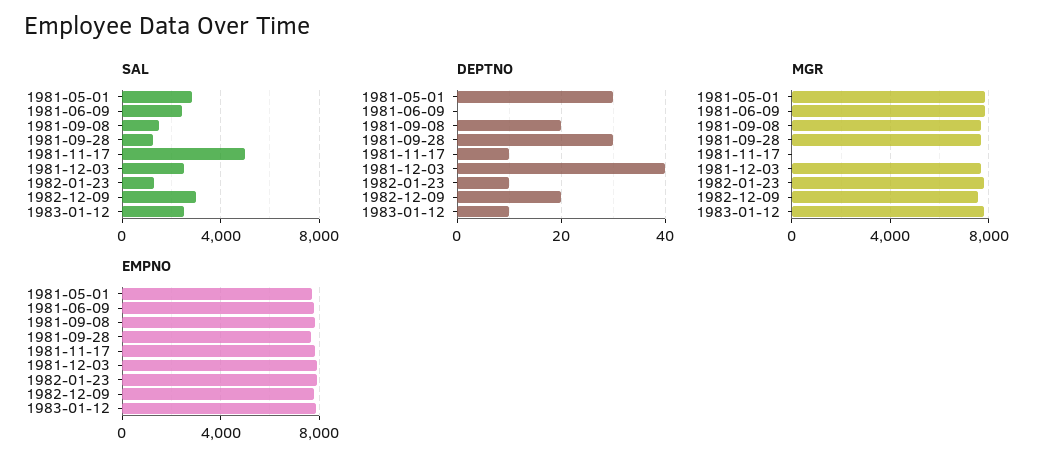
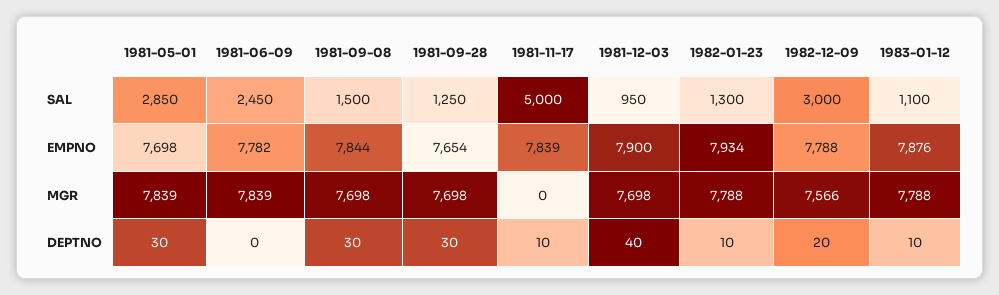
SAL, 1981-12-03: 2500 -> 950
SAL, 1983-01-12: 2500 -> 1100
DEPTNO, 1981-09-08: 20 -> 30

